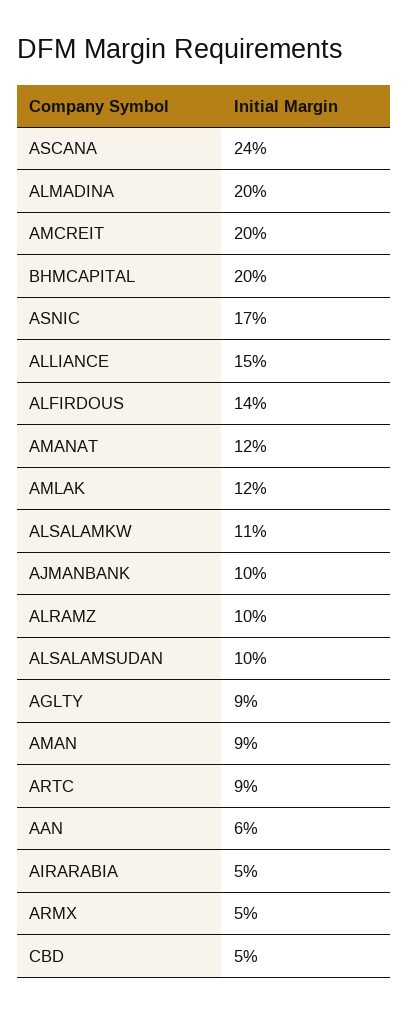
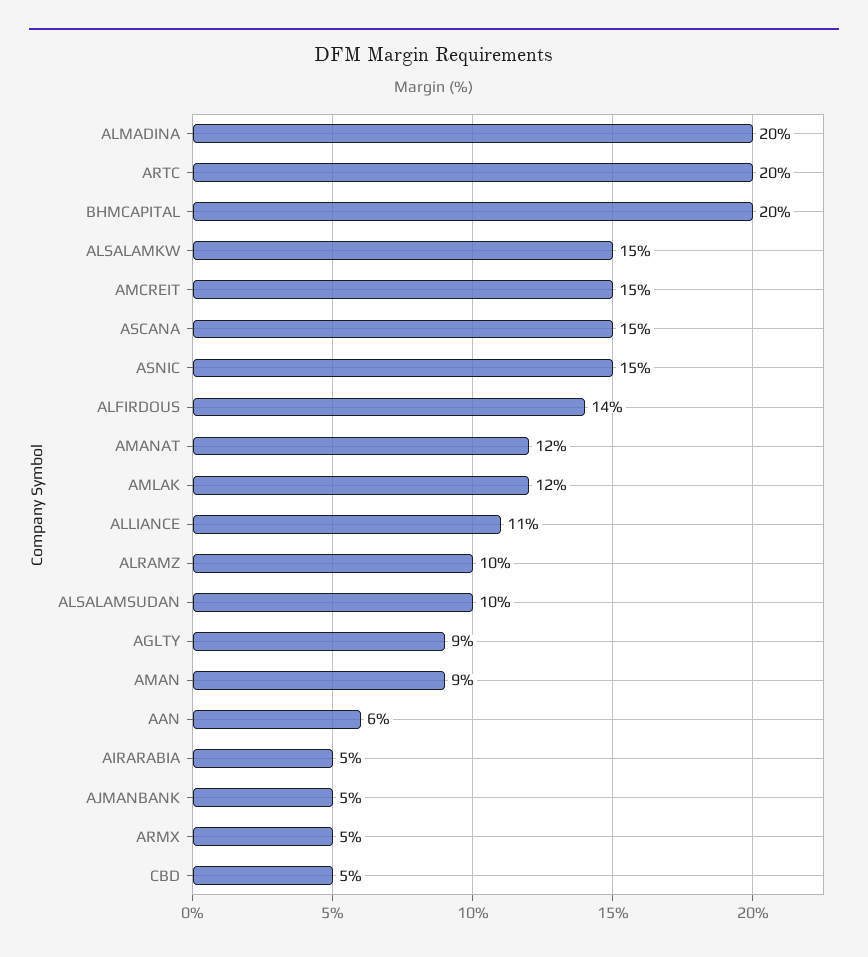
ASCANA: 24 -> 15
AMCREIT: 20 -> 15
ASNIC: 17 -> 15
ALLIANCE: 15 -> 11
ALSALAMKW: 11 -> 15
AJMANBANK: 10 -> 5
ARTC: 9 -> 20

